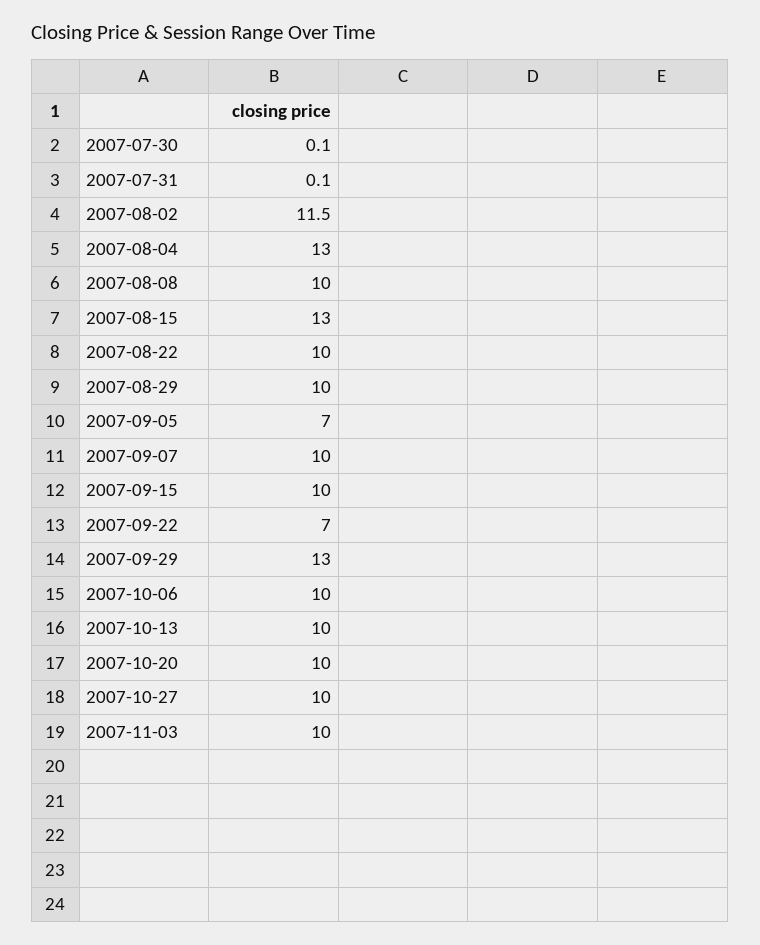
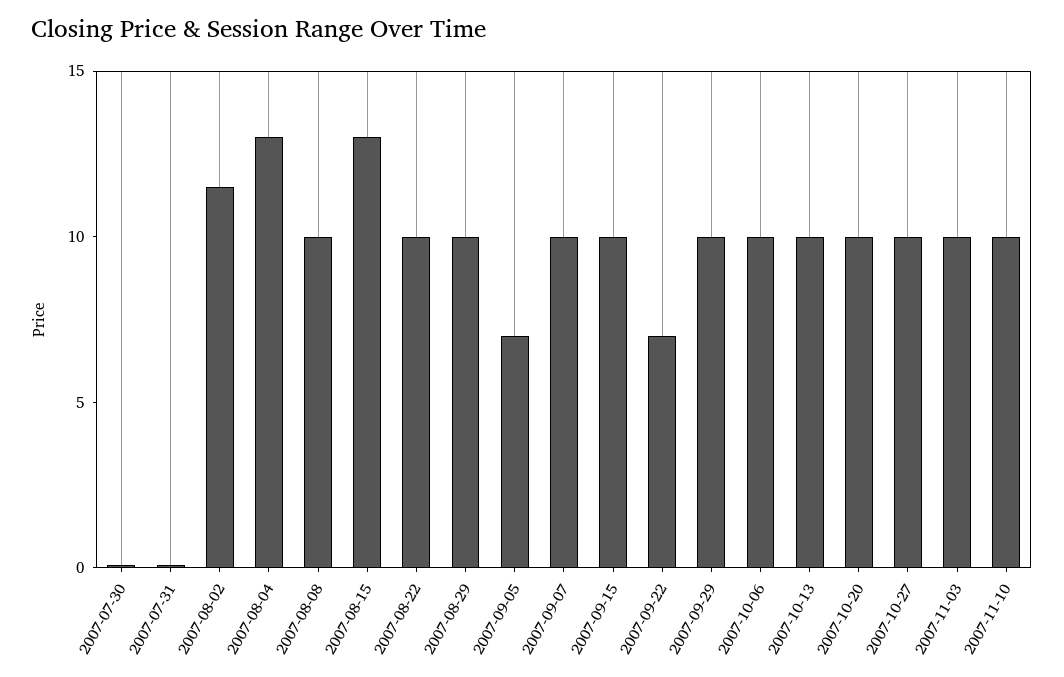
2007-09-29: 13 -> 10
2007-11-10: none -> 10

